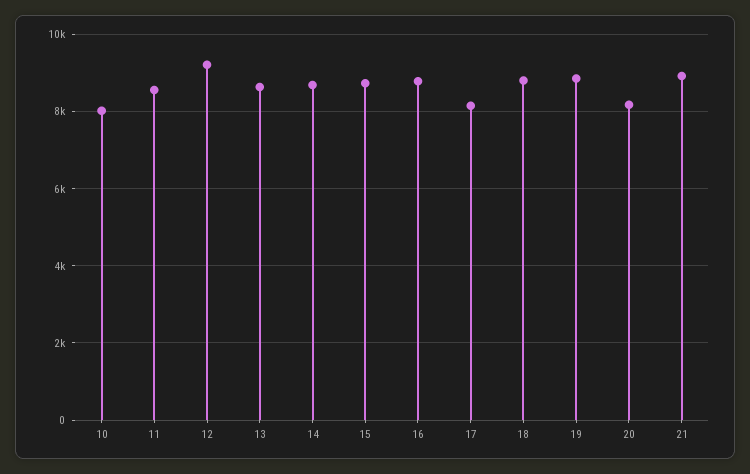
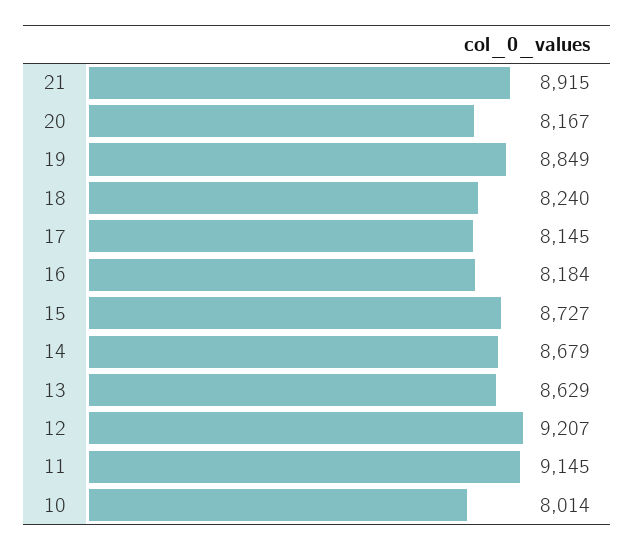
11: 8600 -> 9145
16: 8800 -> 8184
18: 8800 -> 8240

